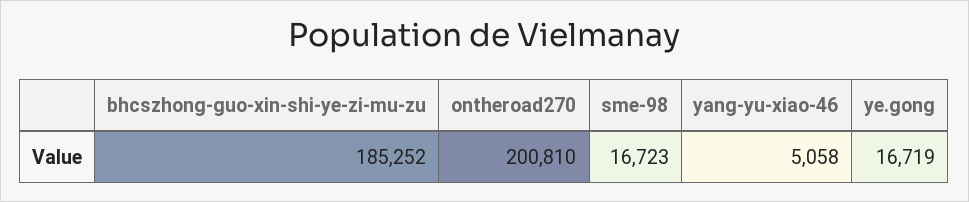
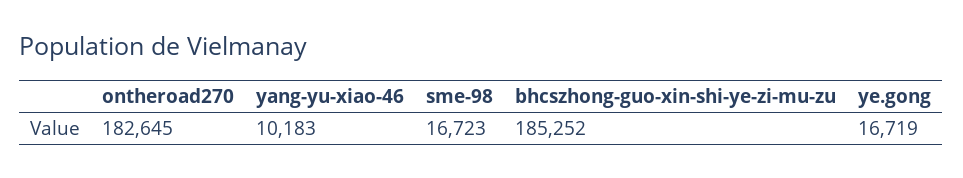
ontheroad270: 200810 -> 182645
yang-yu-xiao-46: 5058 -> 10183

